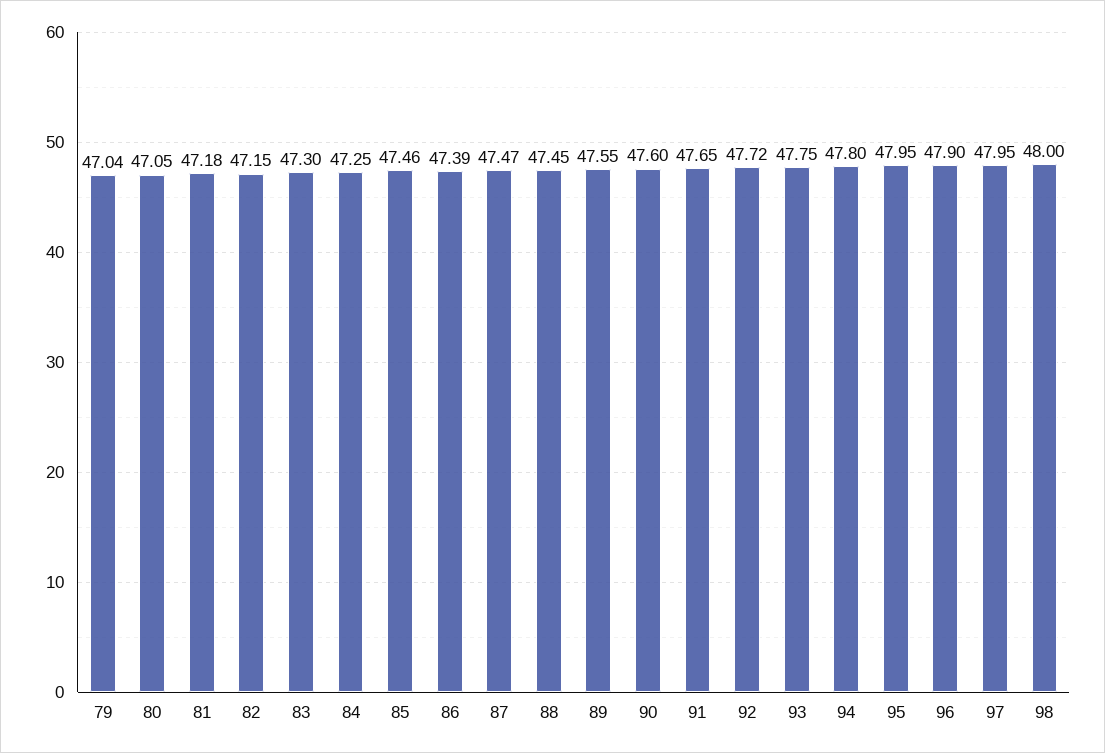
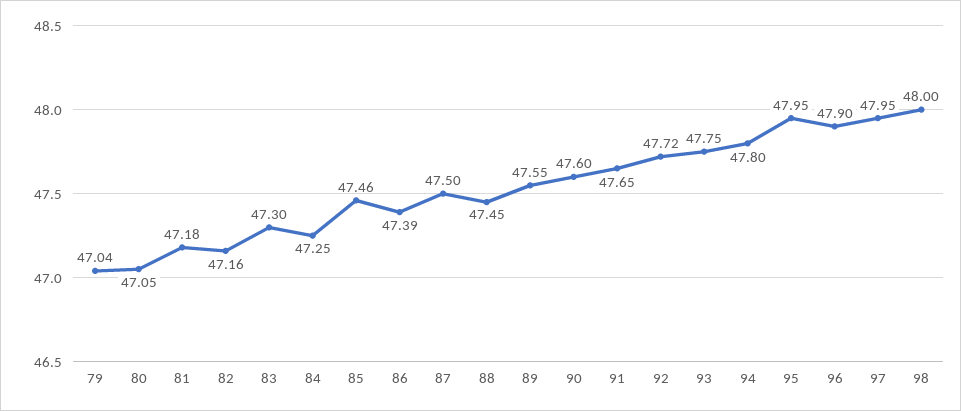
82: 47.15 -> 47.16
87: 47.47 -> 47.5

